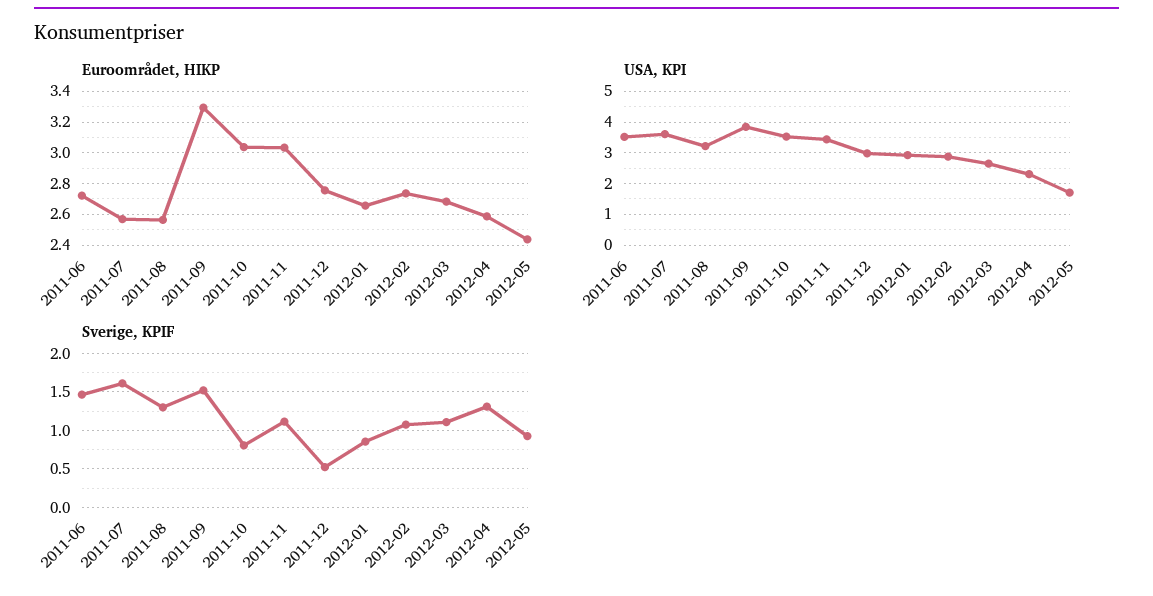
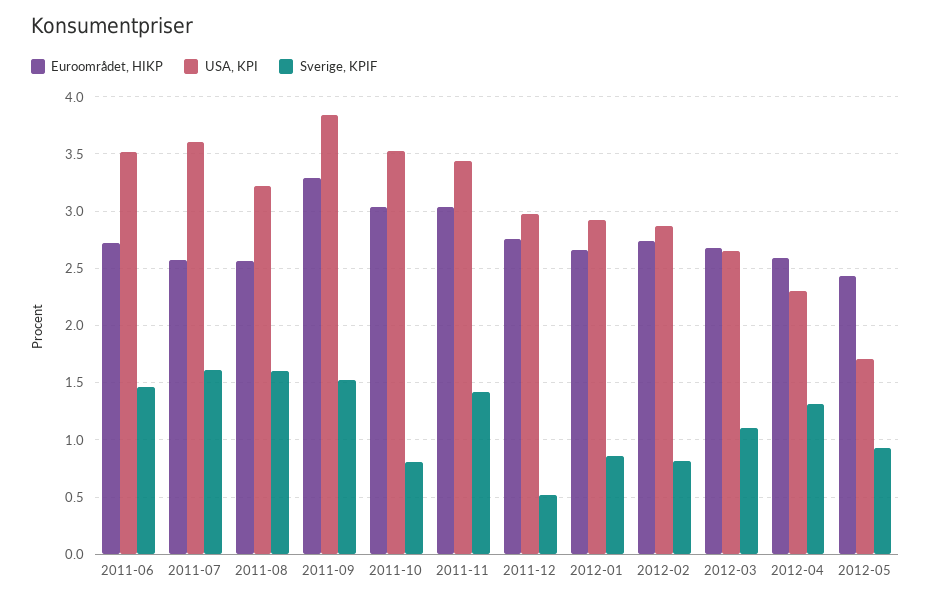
Sverige, KPIF, 2011-08: 1.3 -> 1.6
Sverige, KPIF, 2011-11: 1.1 -> 1.4
Sverige, KPIF, 2012-02: 1.1 -> 0.8

